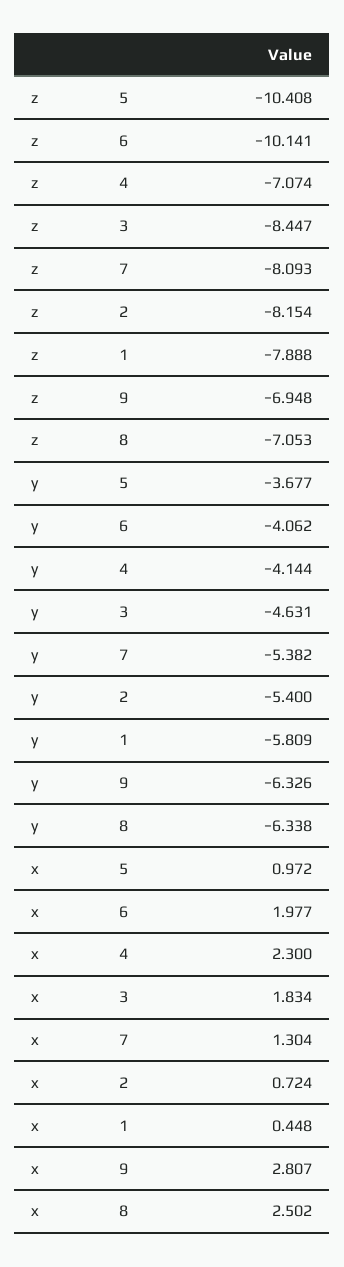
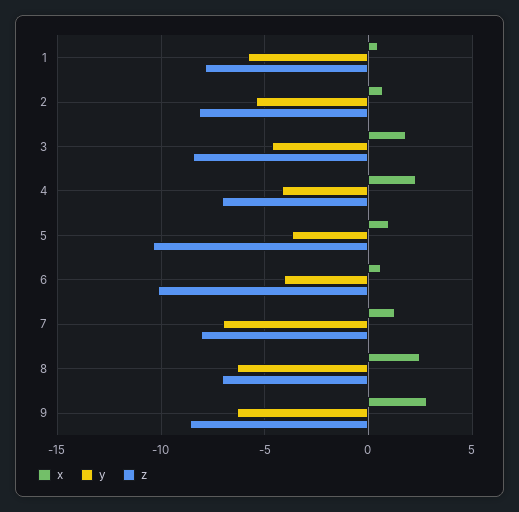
z, 9: -6.948 -> -8.5
y, 7: -5.382 -> -7
x, 6: 1.977 -> 0.5

